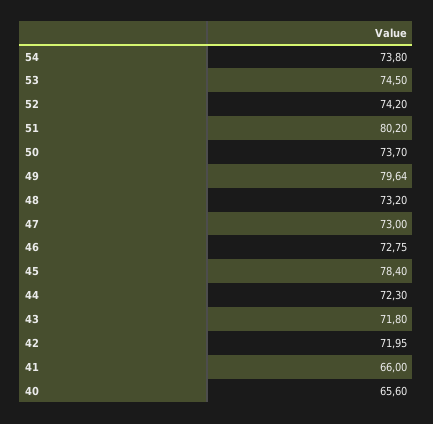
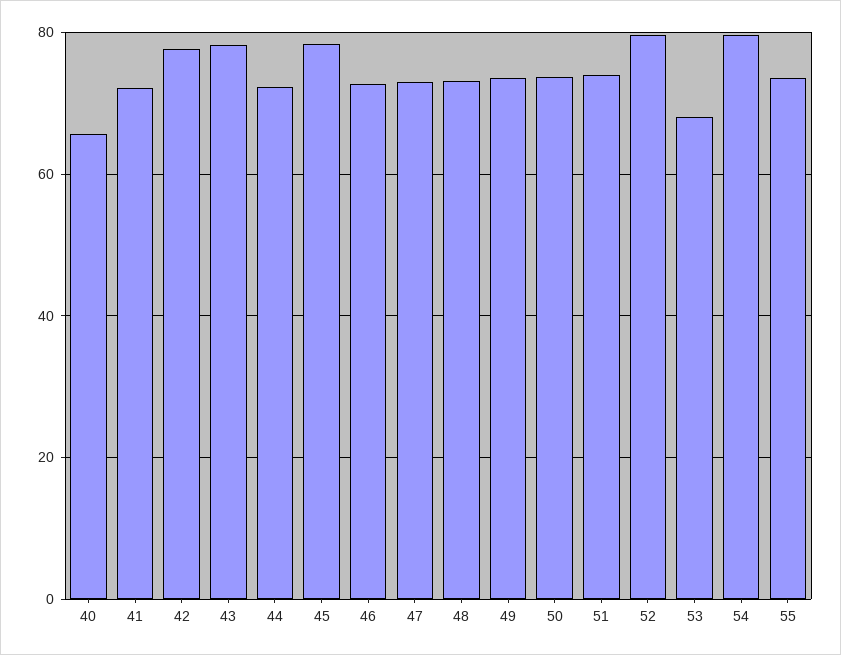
54: 73.8 -> 80
53: 74.5 -> 68
52: 74.2 -> 80
51: 80.2 -> 74
49: 79.64 -> 74
43: 71.8 -> 78
42: 71.95 -> 78
41: 66 -> 72
55: none -> 74

